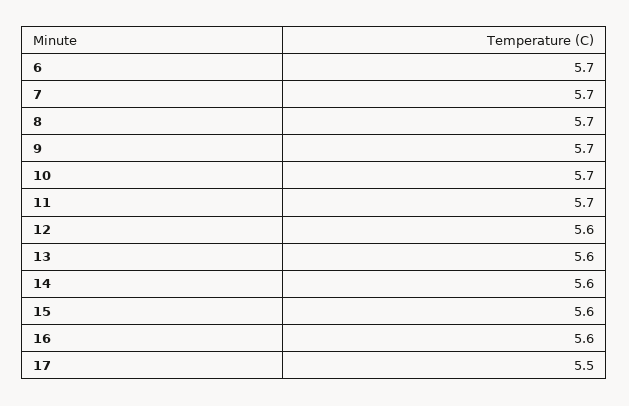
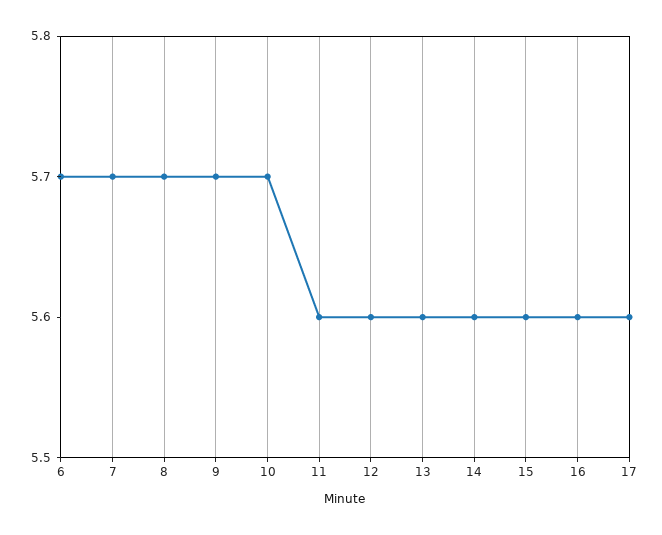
11: 5.7 -> 5.6
17: 5.5 -> 5.6

